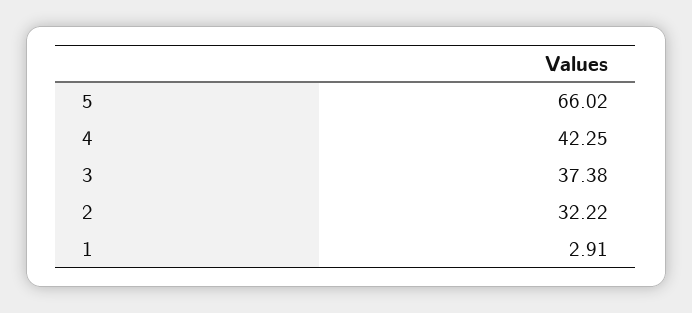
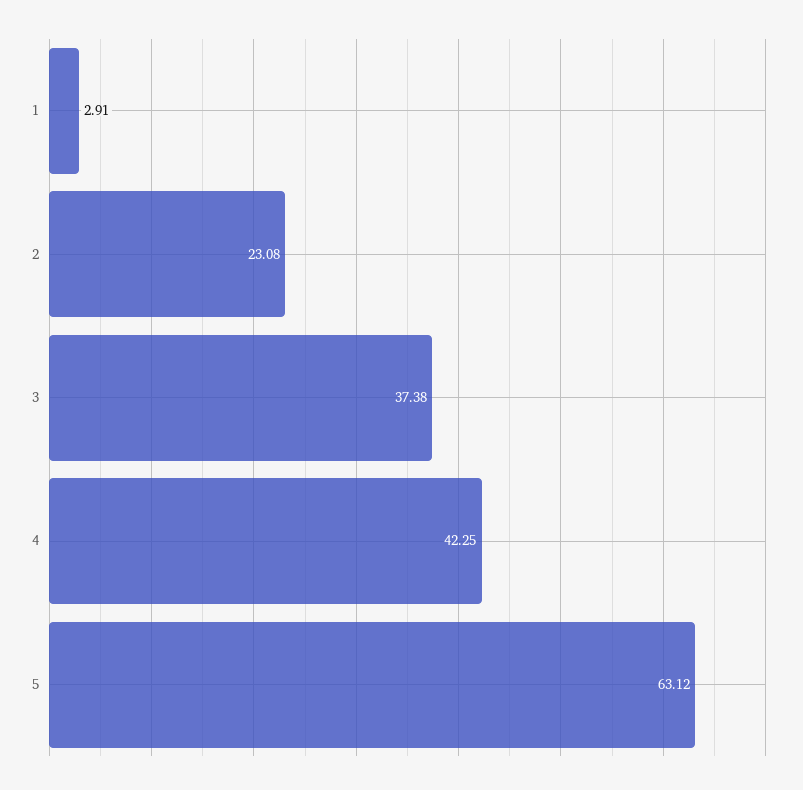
5: 66.02 -> 63.12
2: 32.22 -> 23.08

